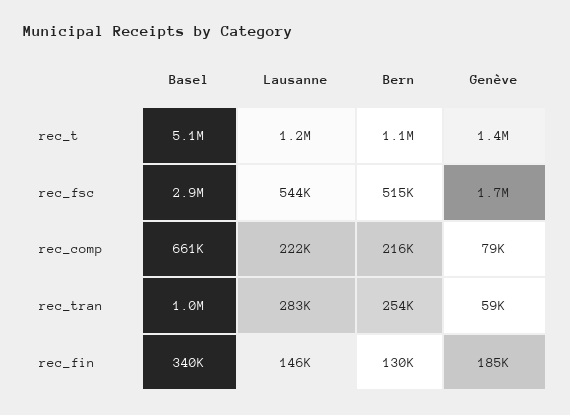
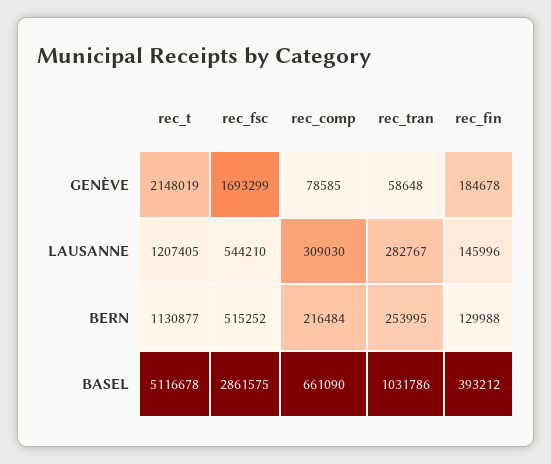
Genève, rec_t: 1400000 -> 2148019
Lausanne, rec_comp: 222000 -> 309030
Basel, rec_fin: 340000 -> 393212

